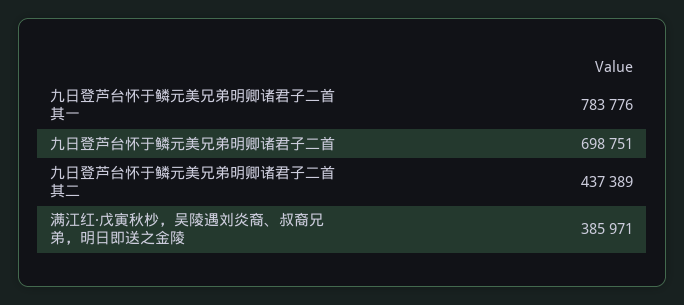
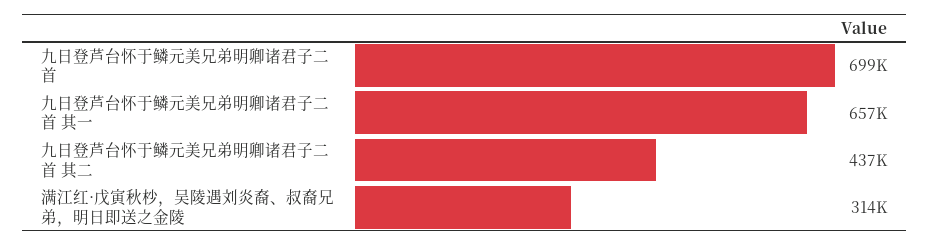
九日登芦台怀于鳞元美兄弟明卿诸君子二首 其一: 783776 -> 657000
满江红·戊寅秋杪，吴陵遇刘炎裔、叔裔兄弟，明日即送之金陵: 385971 -> 314000

